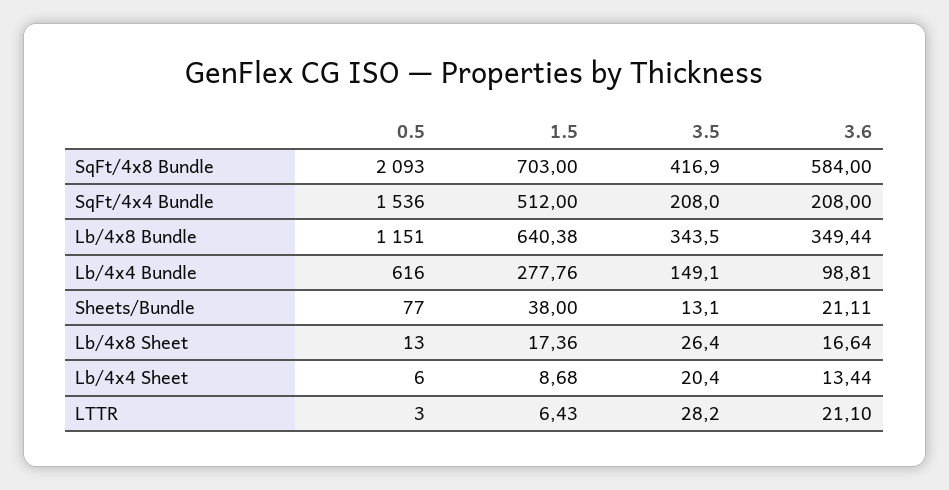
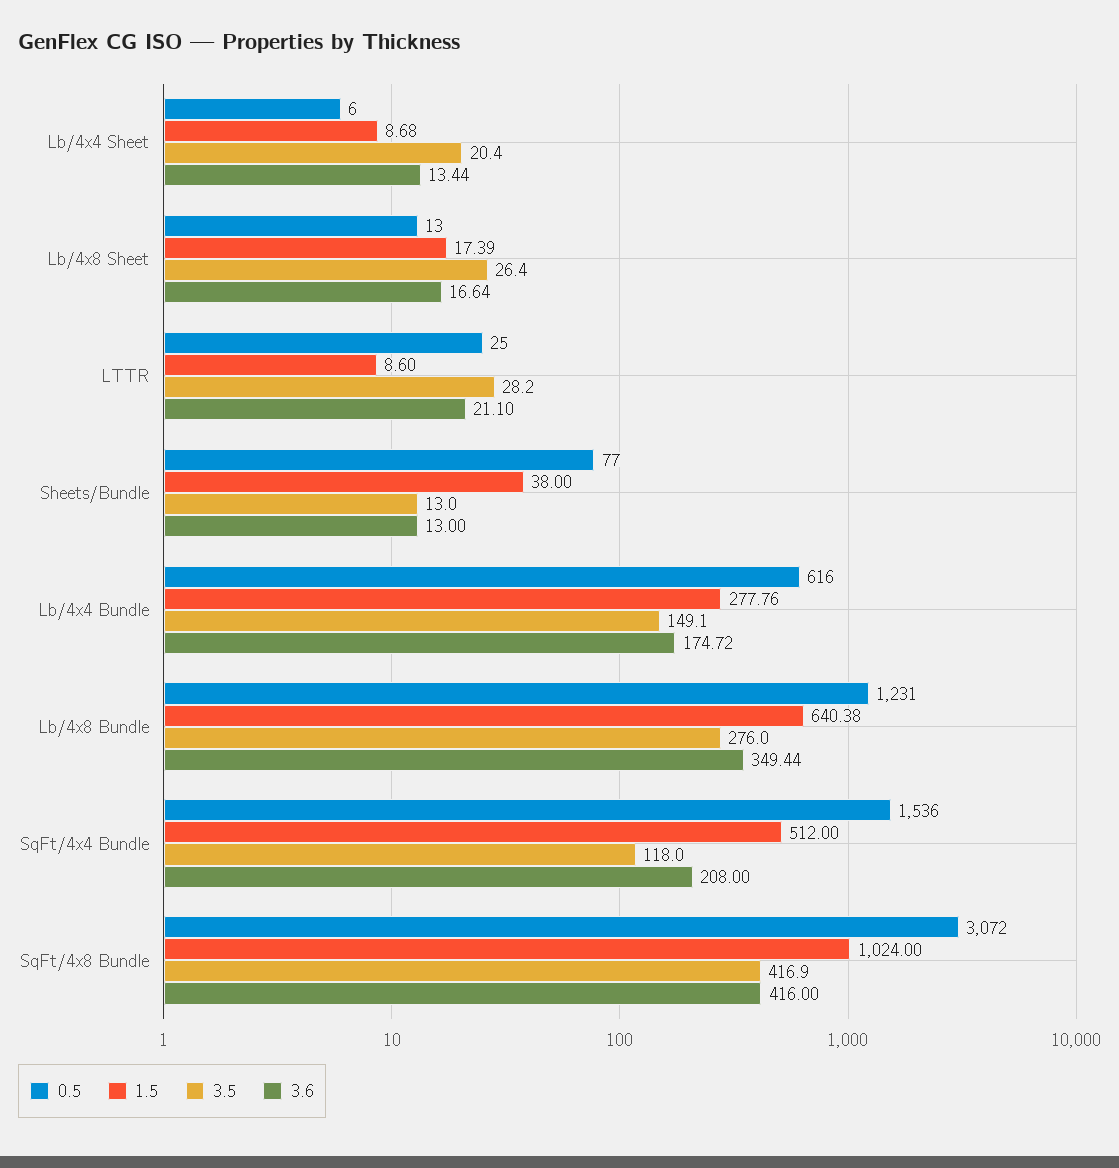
0.5, SqFt/4x8 Bundle: 2093 -> 3072
1.5, SqFt/4x8 Bundle: 703 -> 1024
3.6, SqFt/4x8 Bundle: 584 -> 416
3.5, SqFt/4x4 Bundle: 208 -> 118
0.5, Lb/4x8 Bundle: 1151 -> 1231
3.5, Lb/4x8 Bundle: 343.5 -> 276
3.6, Lb/4x4 Bundle: 98.81 -> 174.72
3.5, Sheets/Bundle: 13.1 -> 13
3.6, Sheets/Bundle: 21.11 -> 13
1.5, Lb/4x8 Sheet: 17.36 -> 17.39
0.5, LTTR: 3 -> 25
1.5, LTTR: 6.43 -> 8.6

